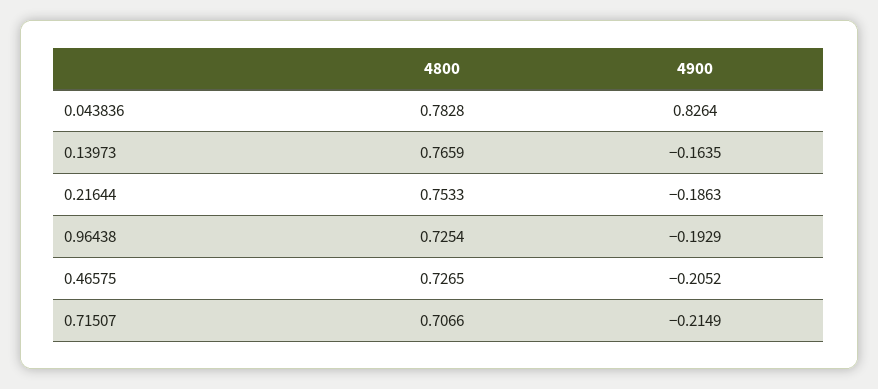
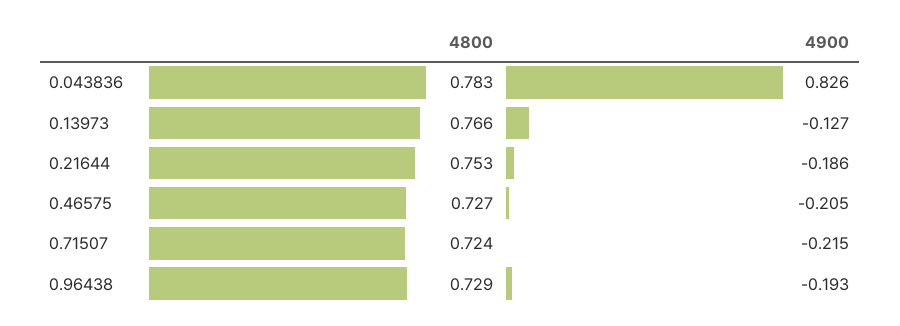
4900, 0.13973: -0.1635 -> -0.127
4800, 0.96438: 0.7254 -> 0.729
4800, 0.71507: 0.7066 -> 0.724

